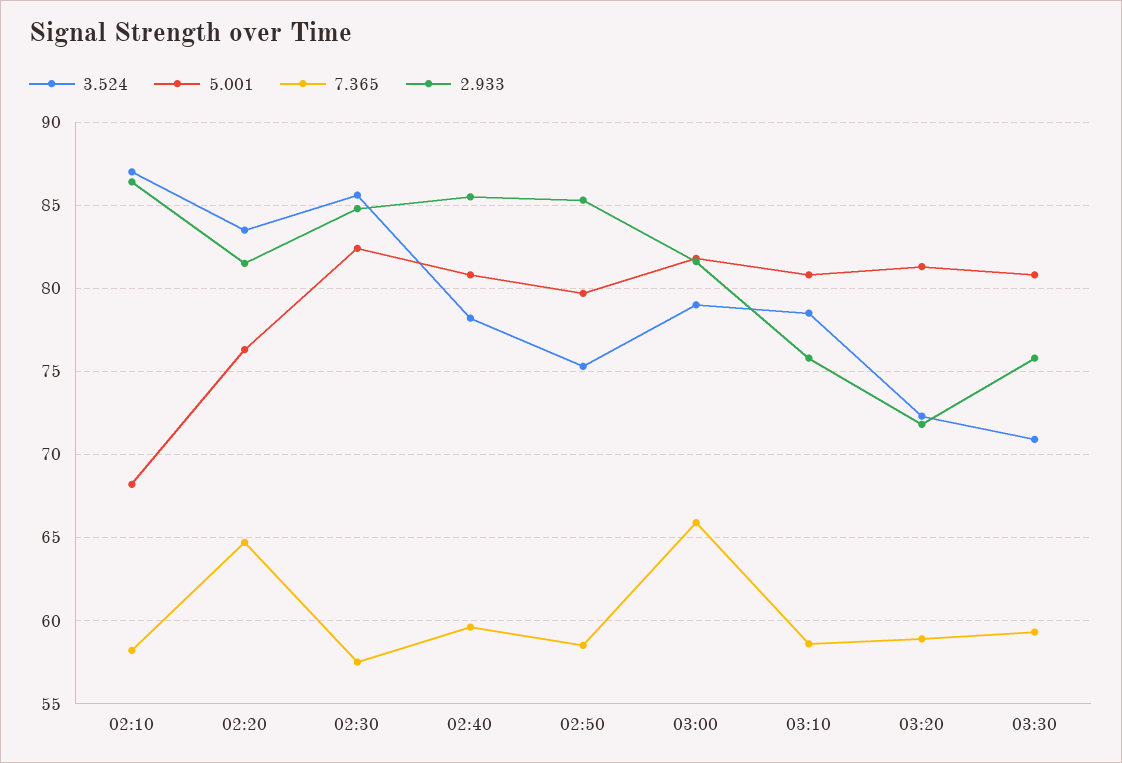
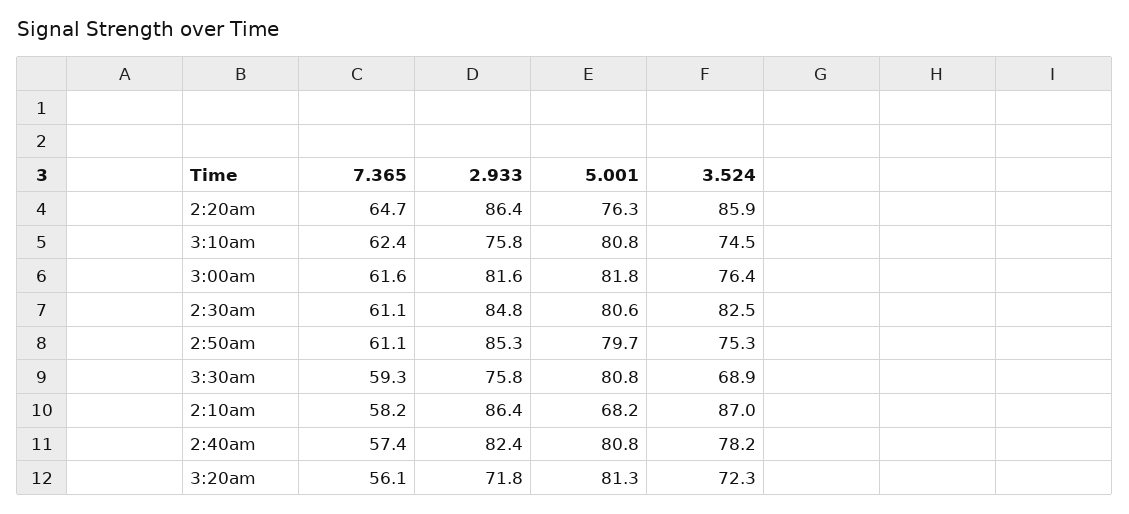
3.524, 02:20: 83.5 -> 85.9
2.933, 02:20: 81.5 -> 86.4
3.524, 02:30: 85.5 -> 82.5
5.001, 02:30: 82.5 -> 80.6
7.365, 02:30: 57.5 -> 61.1
7.365, 02:40: 59.5 -> 57.4
2.933, 02:40: 85.5 -> 82.4
7.365, 02:50: 58.5 -> 61.1
3.524, 03:00: 79 -> 76.4
7.365, 03:00: 66 -> 61.6
3.524, 03:10: 78.5 -> 74.5
7.365, 03:10: 58.5 -> 62.4
7.365, 03:20: 59 -> 56.1
3.524, 03:30: 71 -> 68.9

